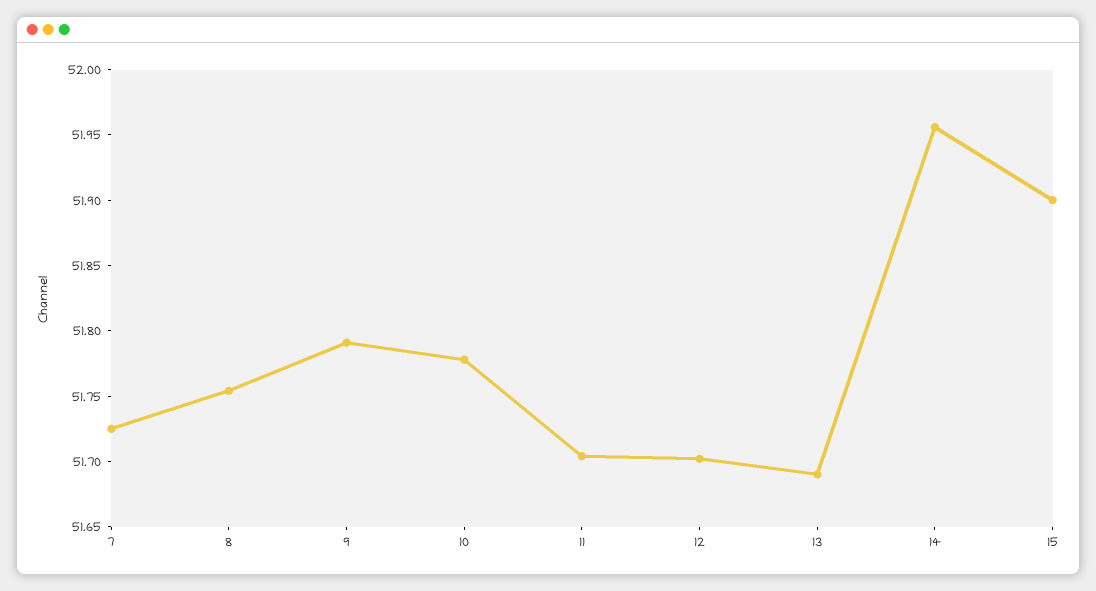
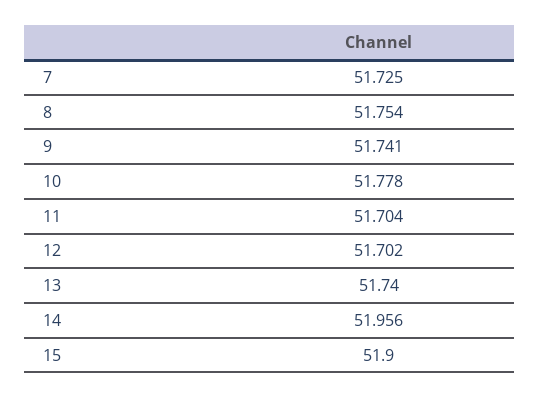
9: 51.79 -> 51.741
13: 51.69 -> 51.74

